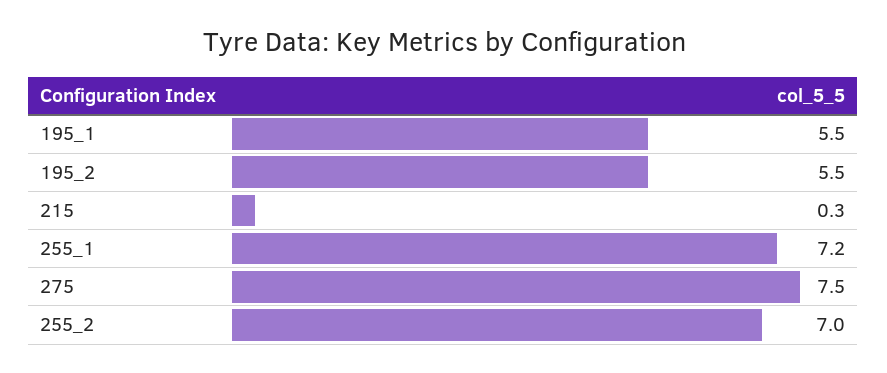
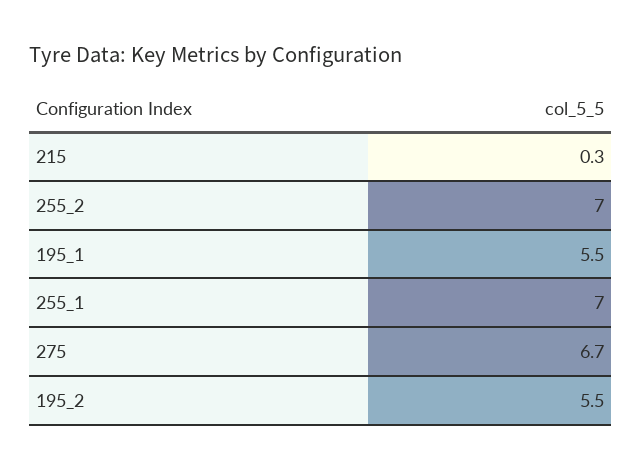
255_1: 7.2 -> 7
275: 7.5 -> 6.7

